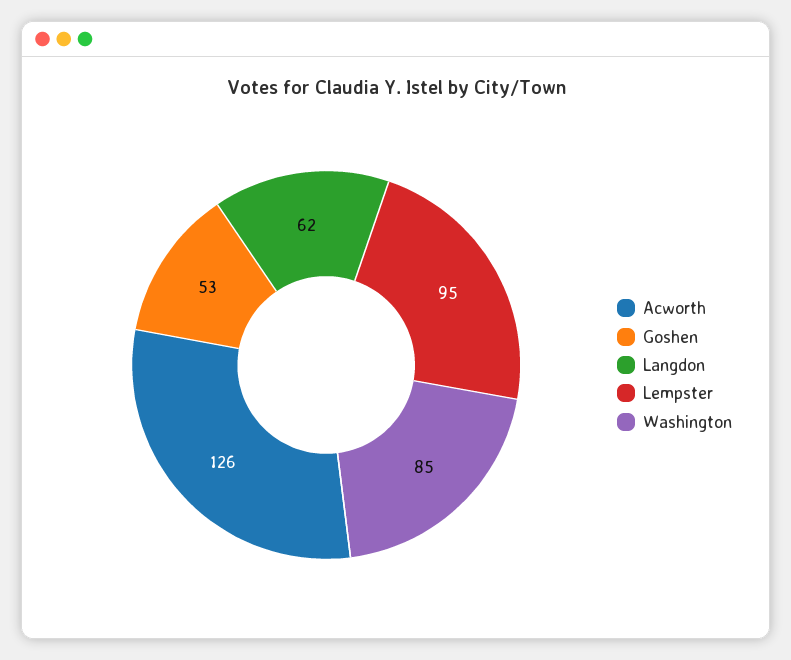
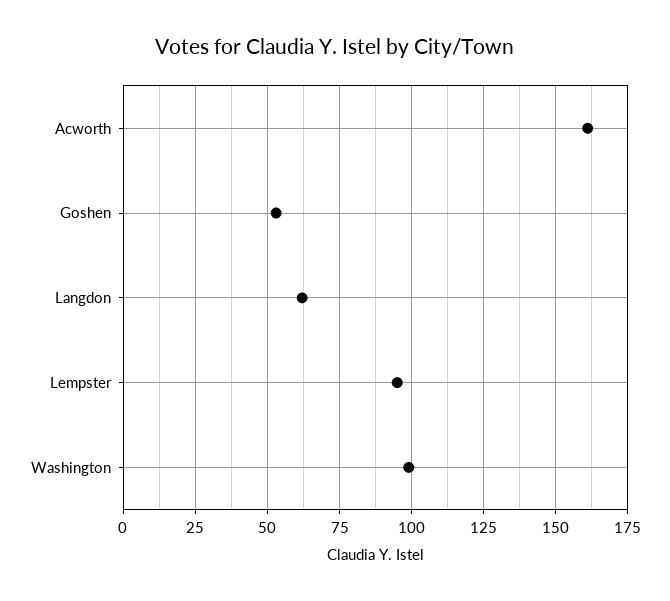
Acworth: 126 -> 160
Washington: 85 -> 100

